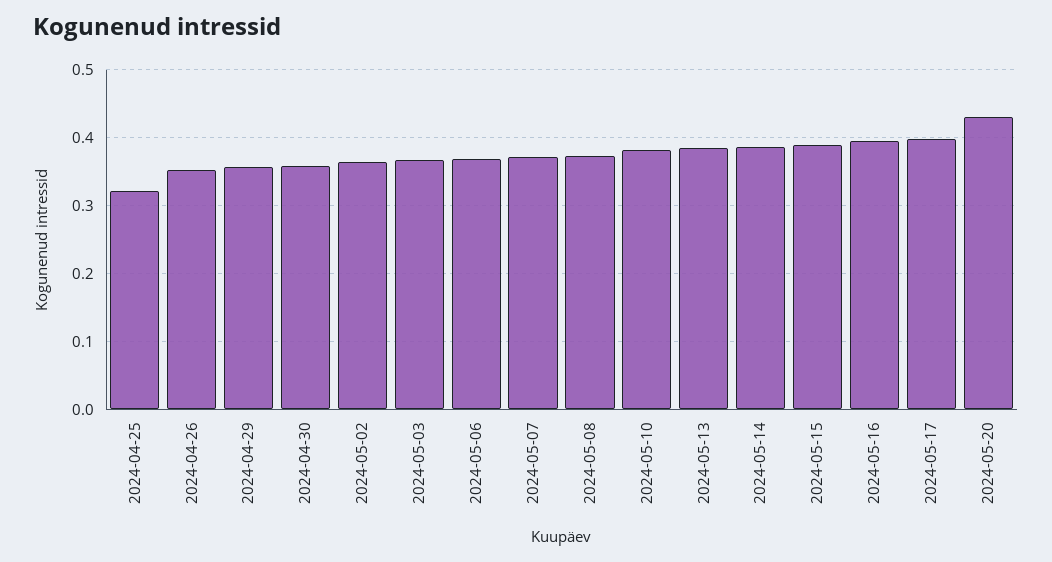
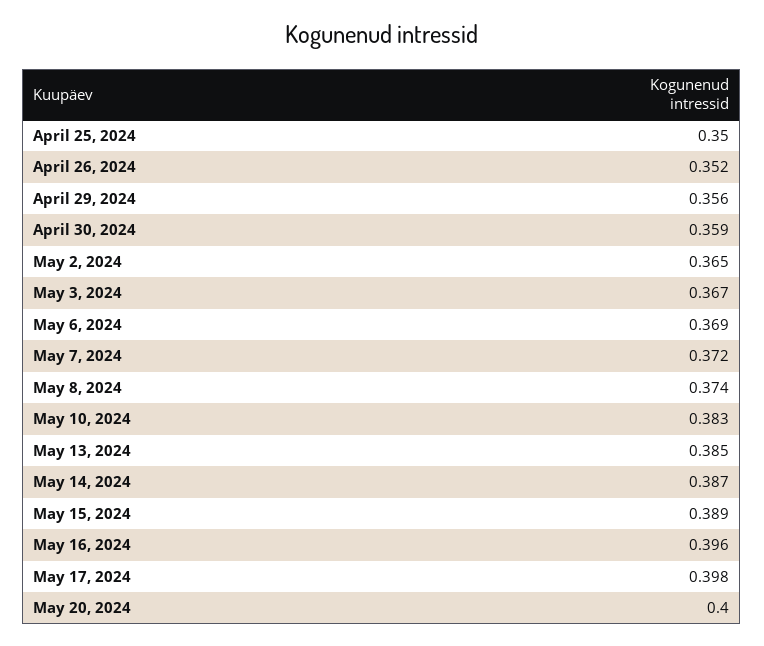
2024-04-25: 0.32 -> 0.35
2024-05-20: 0.43 -> 0.4

